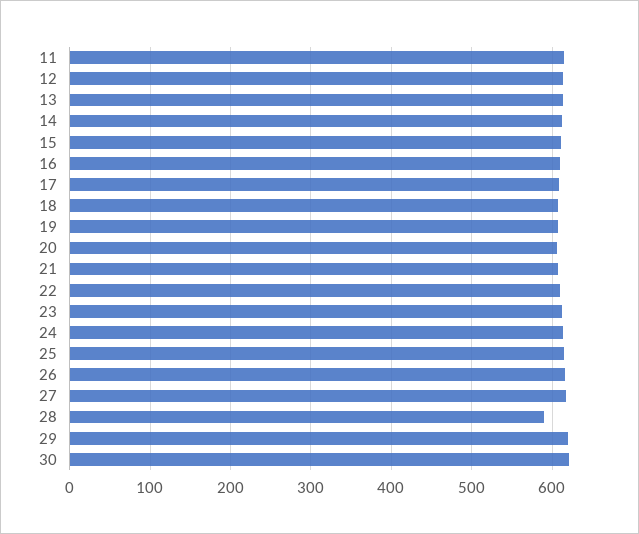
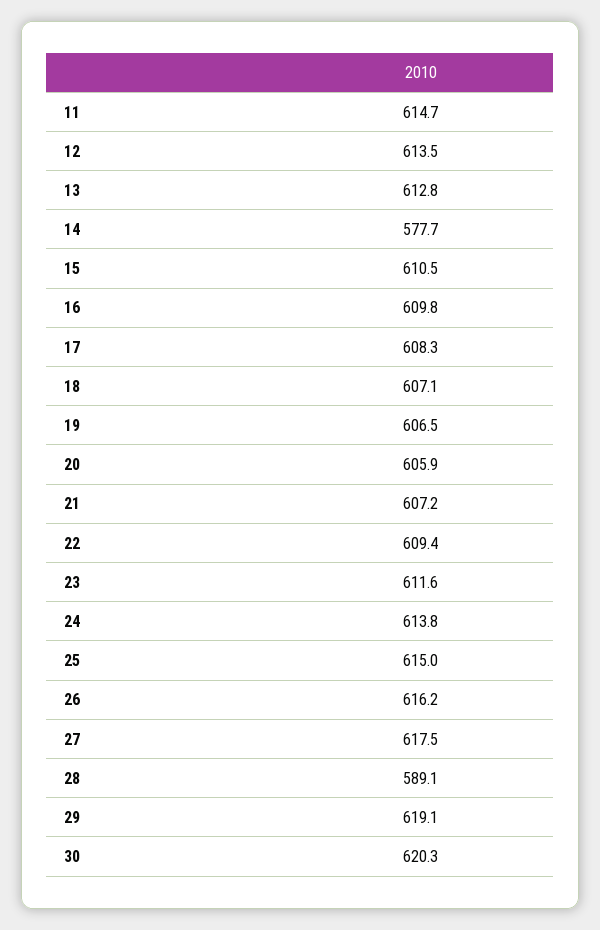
14: 610 -> 577.7

